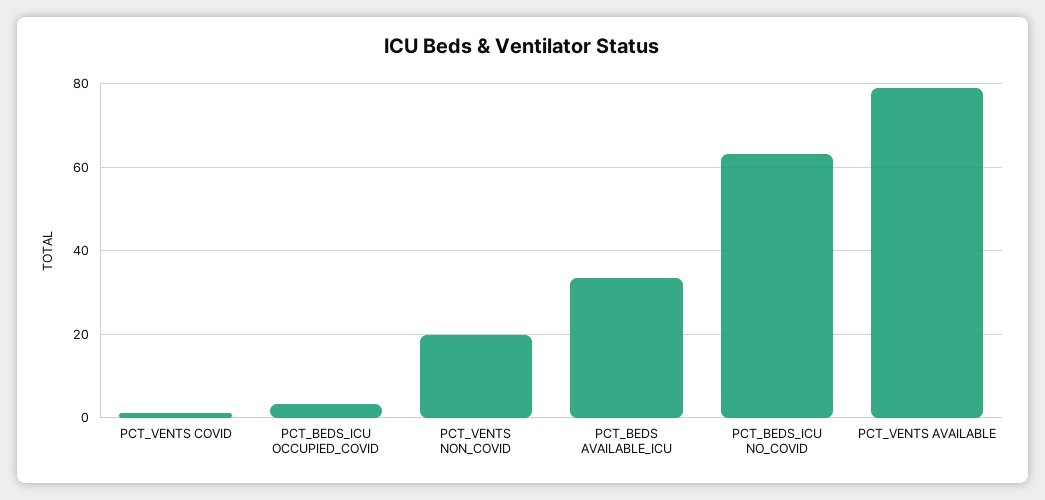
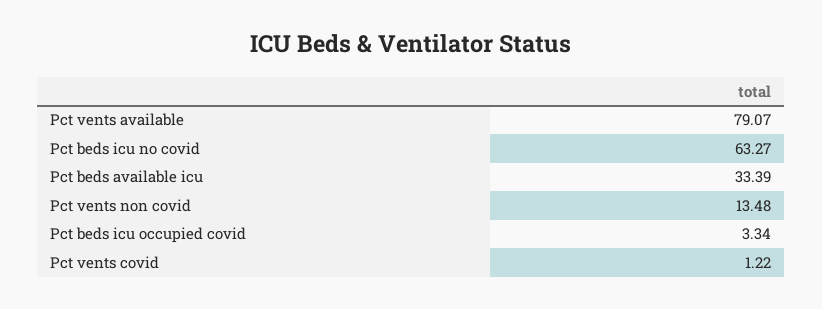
PCT_VENTS NON_COVID: 20 -> 13.48

